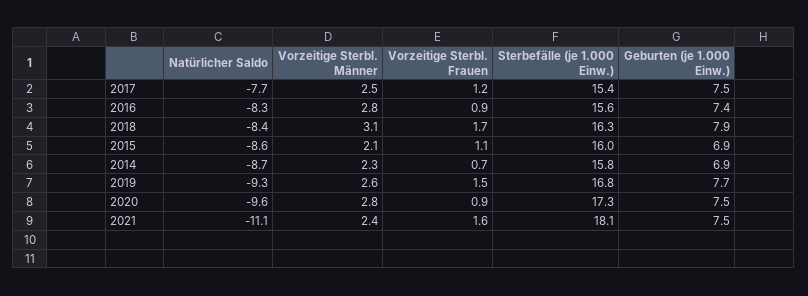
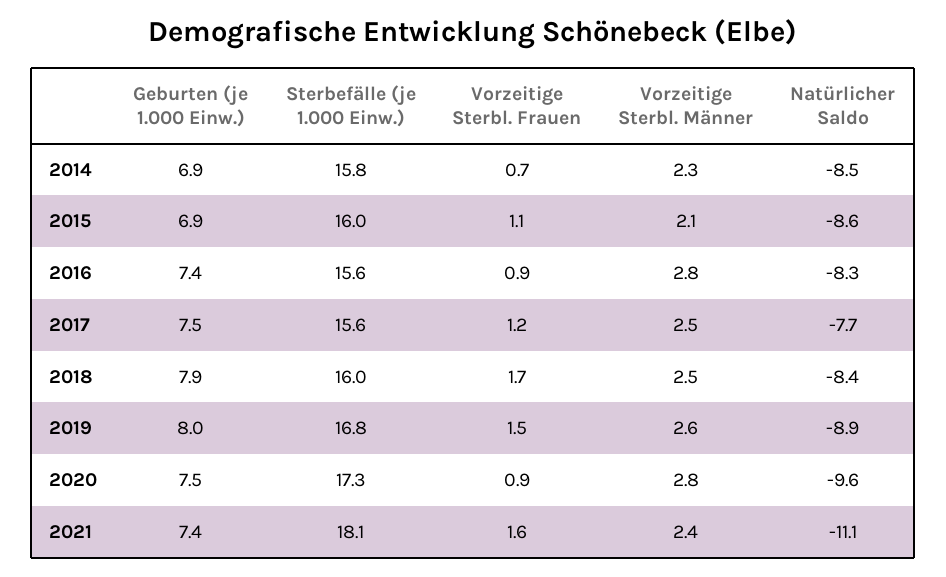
Sterbefälle (je 1.000 Einw.), 2017: 15.4 -> 15.6
Vorzeitige Sterbl. Männer, 2018: 3.1 -> 2.5
Sterbefälle (je 1.000 Einw.), 2018: 16.3 -> 16
Natürlicher Saldo, 2014: -8.7 -> -8.5
Natürlicher Saldo, 2019: -9.3 -> -8.9
Geburten (je 1.000 Einw.), 2019: 7.7 -> 8
Geburten (je 1.000 Einw.), 2021: 7.5 -> 7.4

